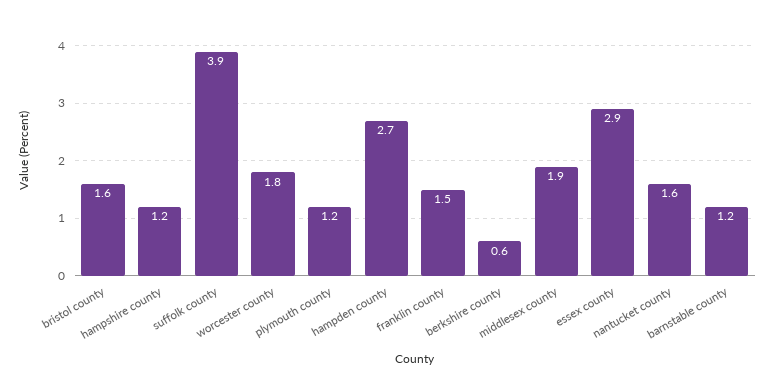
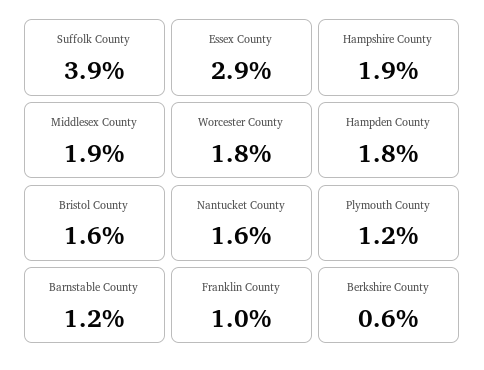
hampshire county: 1.2 -> 1.9
hampden county: 2.7 -> 1.8
franklin county: 1.5 -> 1

